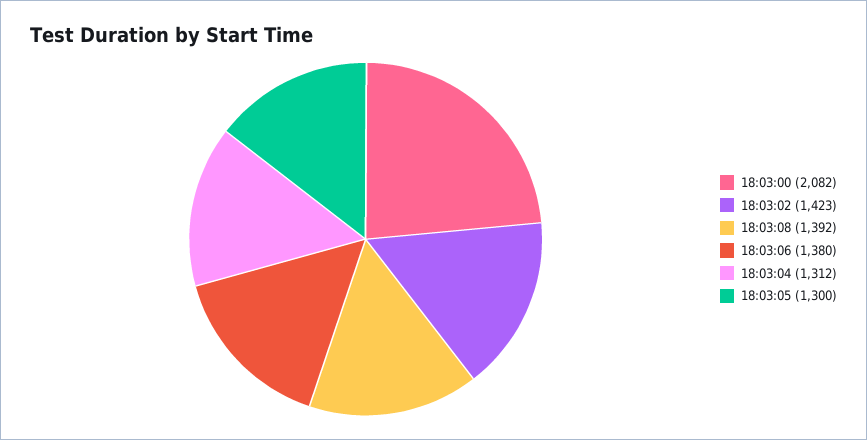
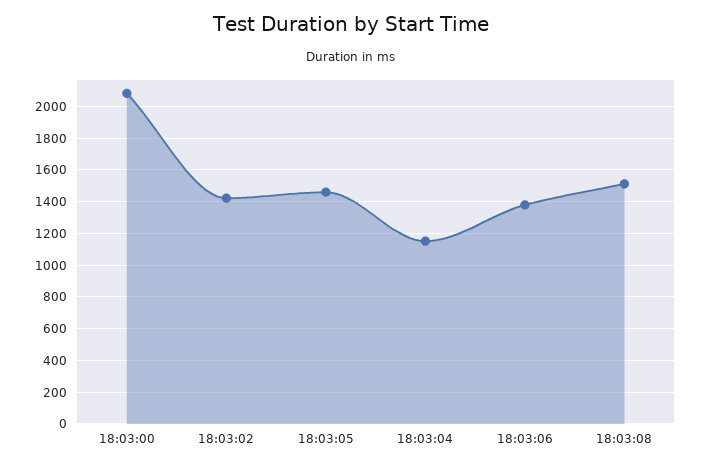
18:03:08: 1392 -> 1500
18:03:04: 1312 -> 1150
18:03:05: 1300 -> 1450

